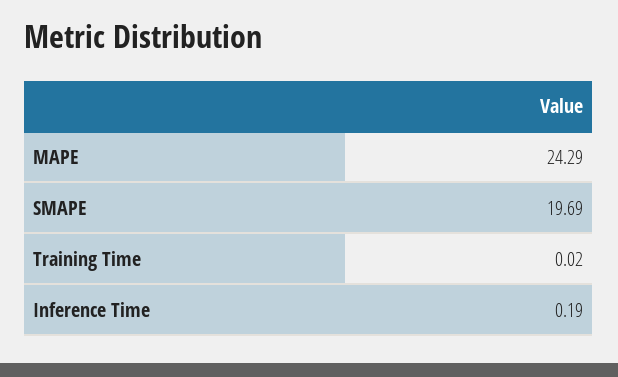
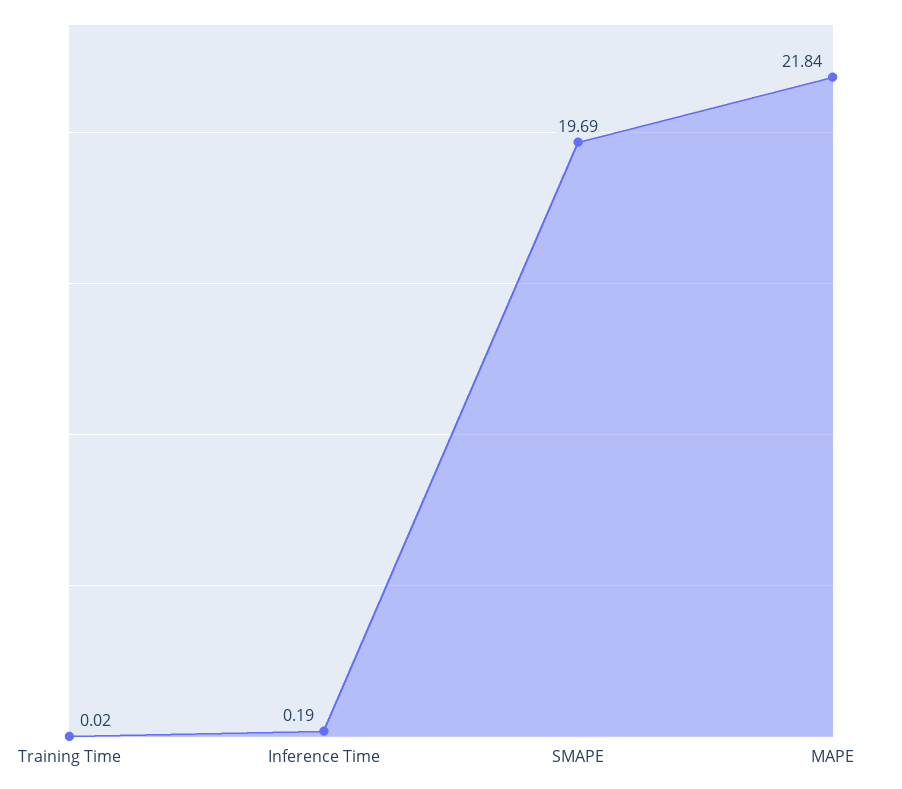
MAPE: 24.29 -> 21.84

